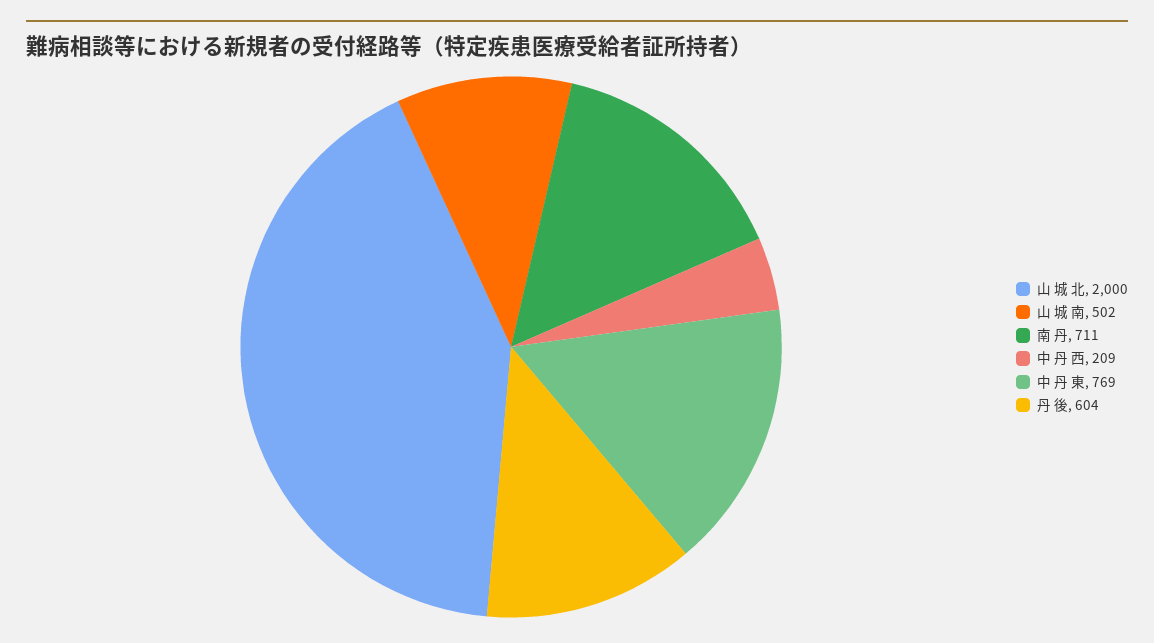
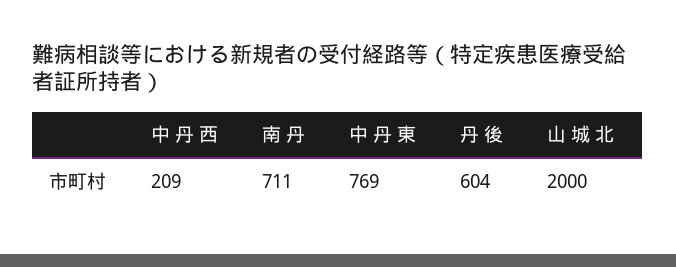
山 城 南: 502 -> none

